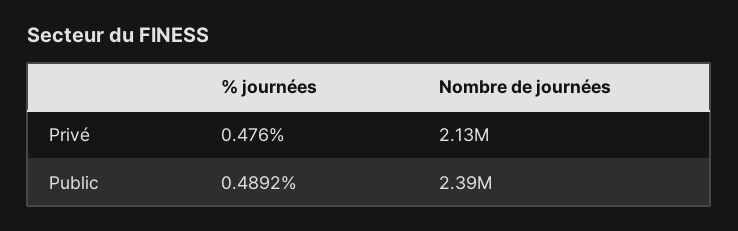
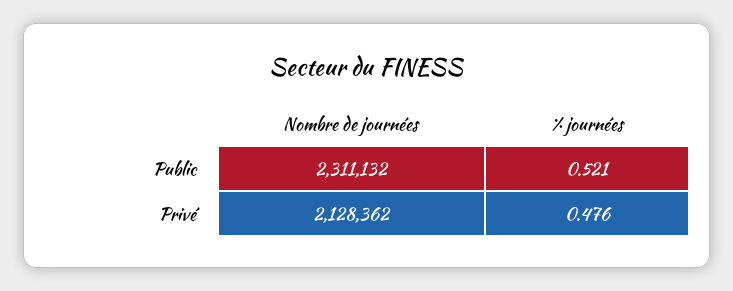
% journées, Public: 0.4892 -> 0.521
Nombre de journées, Public: 2390000 -> 2311132

